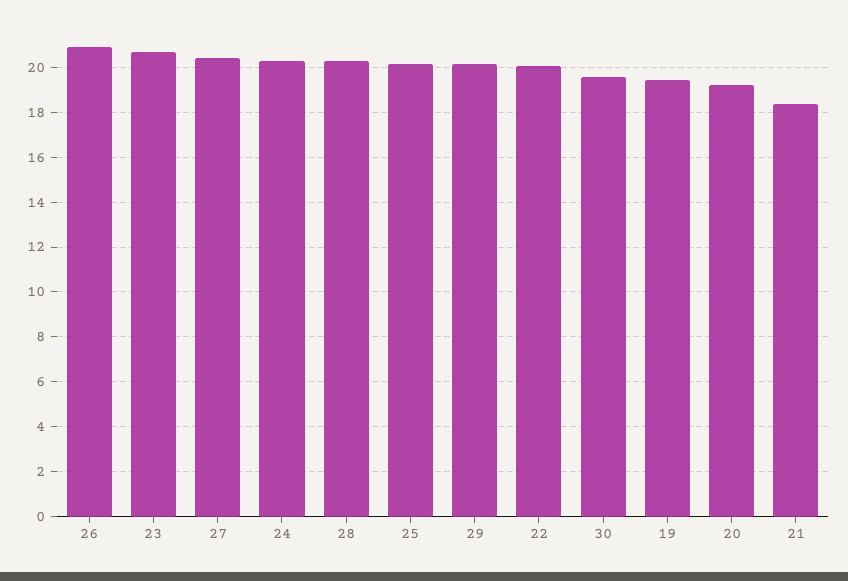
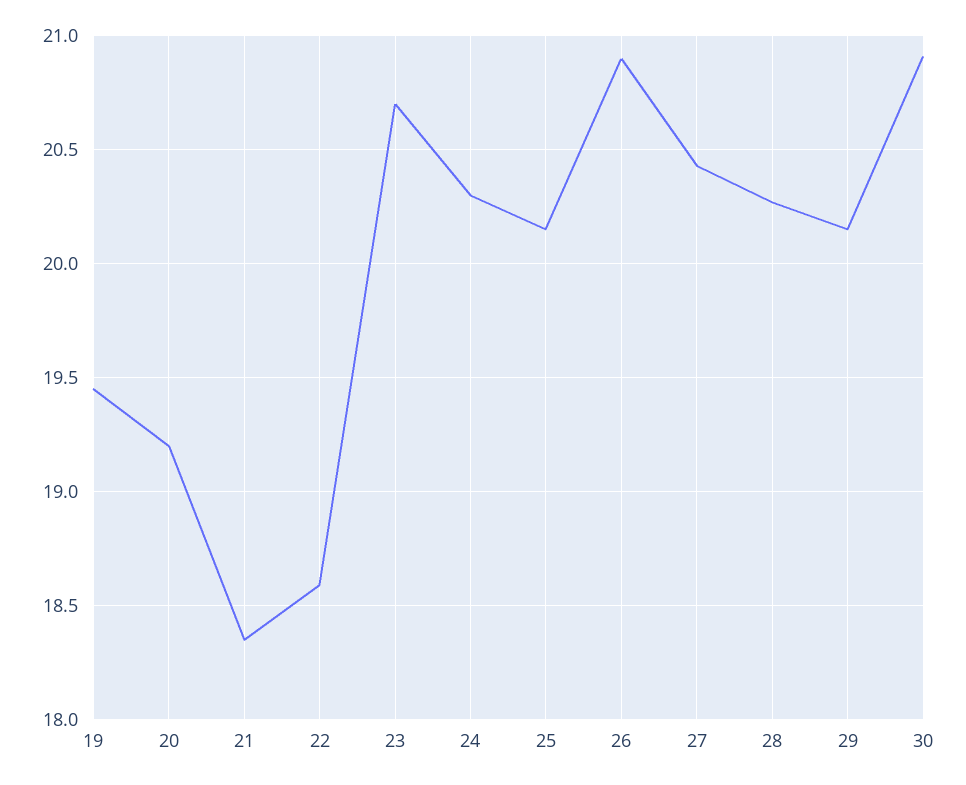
22: 20 -> 18.6
30: 19.5 -> 20.9

